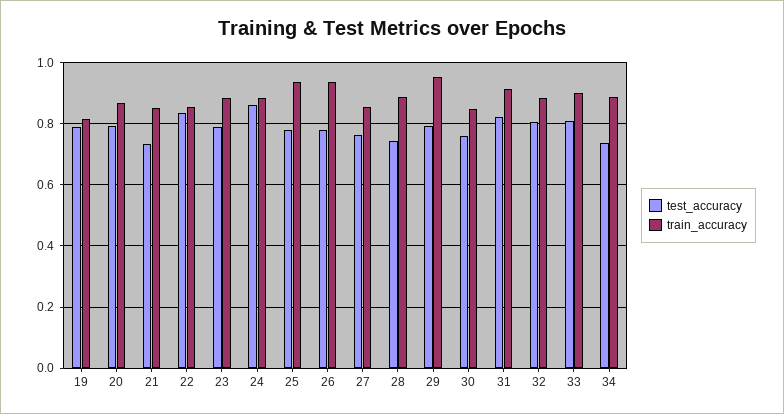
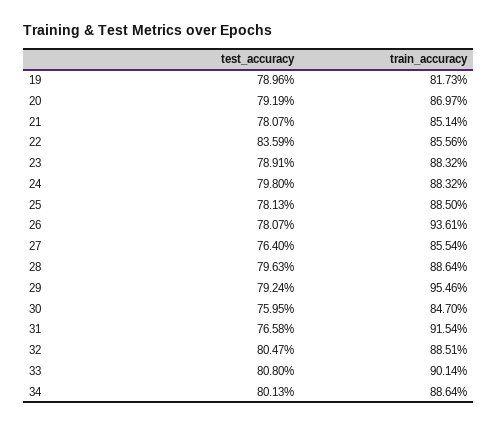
test_accuracy, 21: 0.74 -> 0.7807
test_accuracy, 24: 0.86 -> 0.798
train_accuracy, 25: 0.94 -> 0.885
test_accuracy, 28: 0.74 -> 0.7963
test_accuracy, 31: 0.82 -> 0.7658
test_accuracy, 34: 0.74 -> 0.8013

